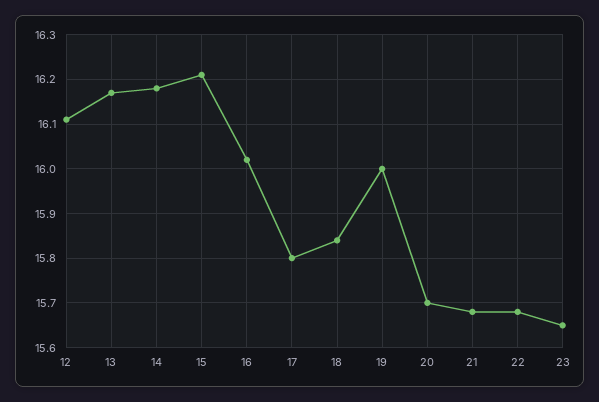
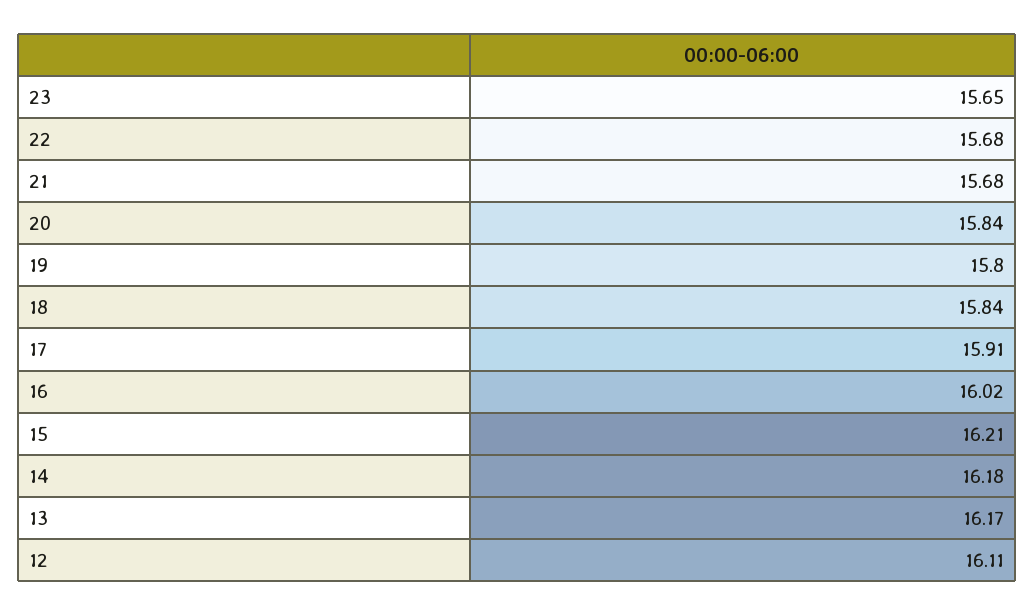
17: 15.8 -> 15.91
19: 16 -> 15.8
20: 15.7 -> 15.84

